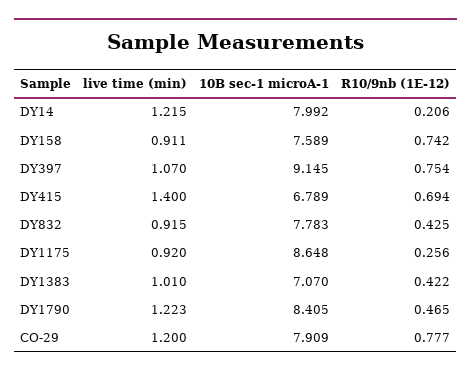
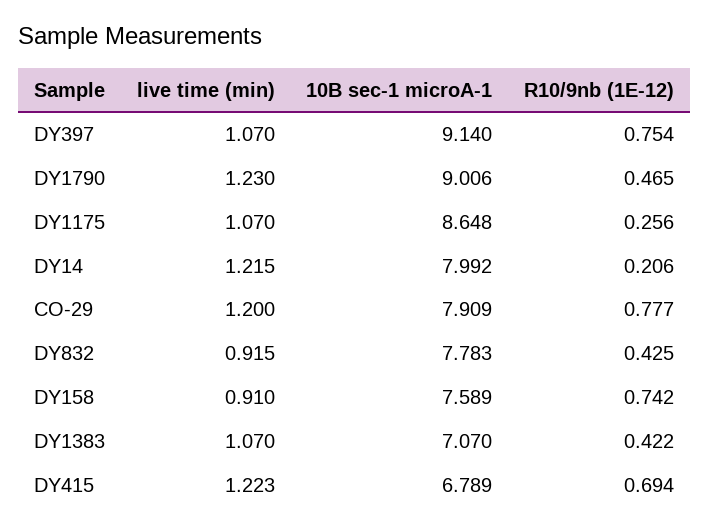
live time (min), DY158: 0.911 -> 0.91
10B sec-1 microA-1, DY397: 9.145 -> 9.14
live time (min), DY415: 1.4 -> 1.223
live time (min), DY1175: 0.92 -> 1.07
live time (min), DY1383: 1.01 -> 1.07
live time (min), DY1790: 1.223 -> 1.23
10B sec-1 microA-1, DY1790: 8.405 -> 9.006

